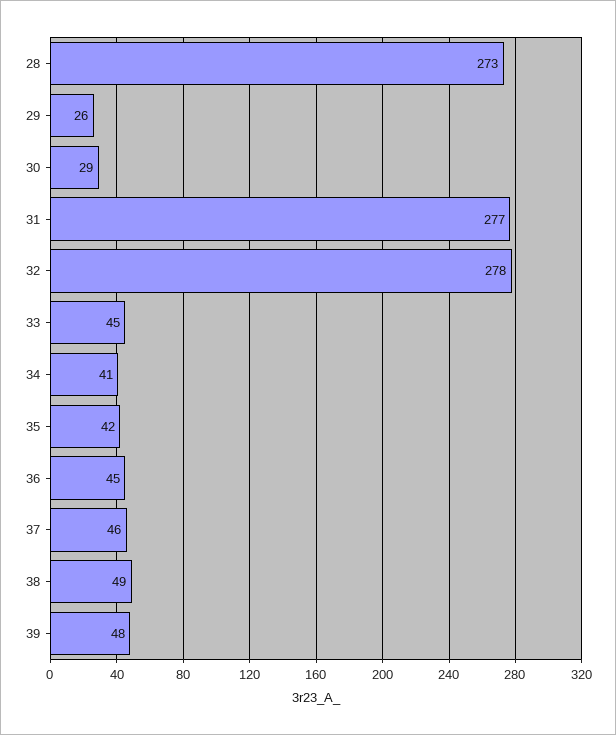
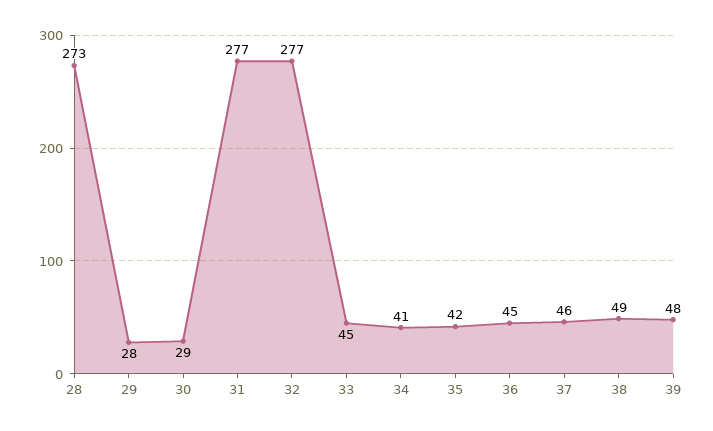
29: 26 -> 28
32: 278 -> 277

